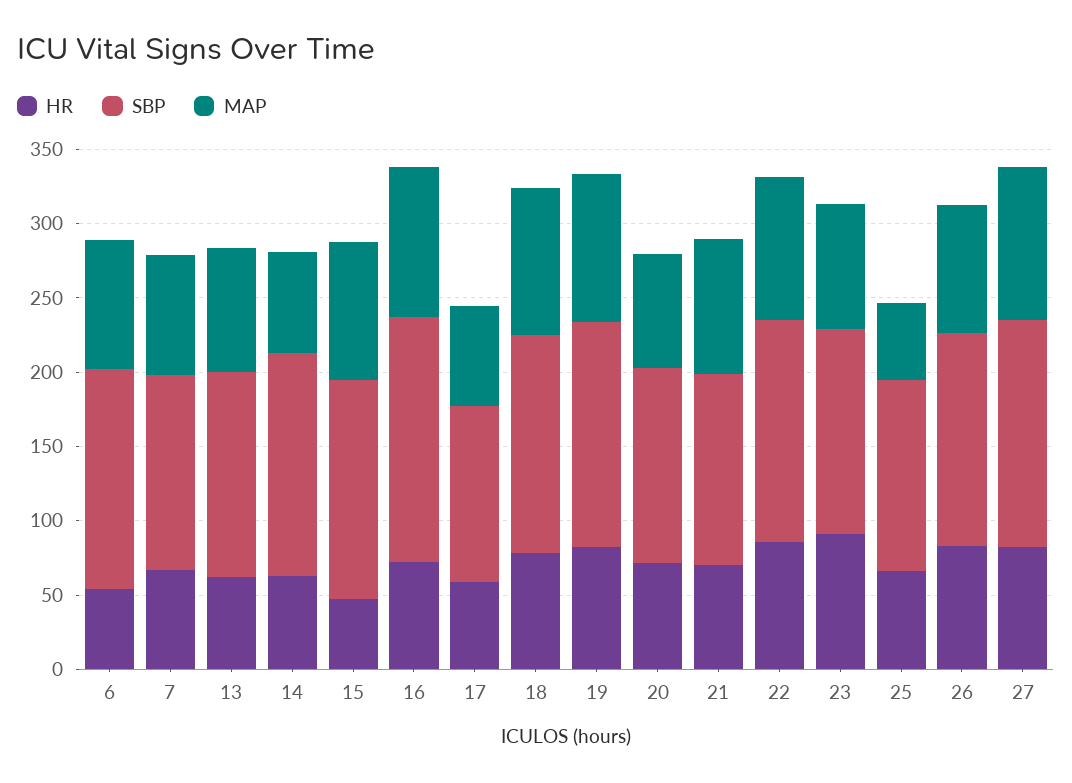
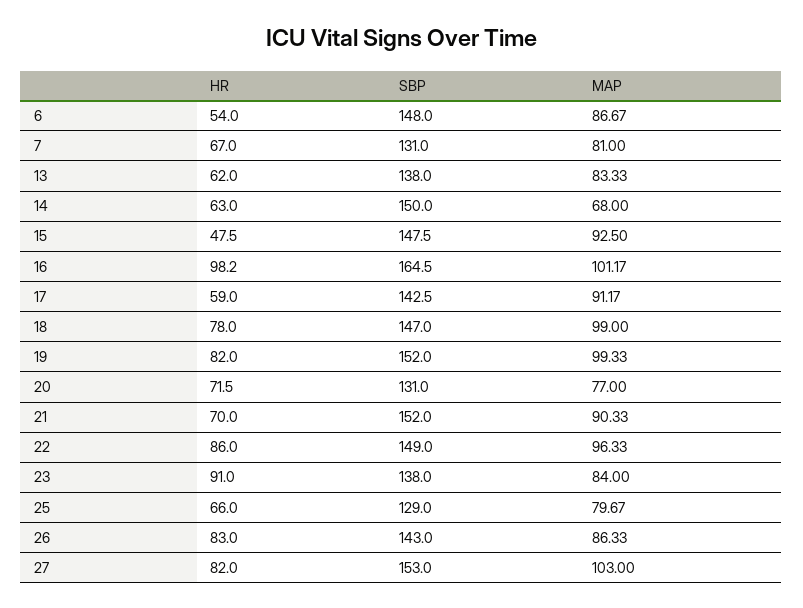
HR, 16: 70 -> 98.2
SBP, 17: 120 -> 142.5
MAP, 17: 70 -> 91.17
SBP, 21: 130 -> 152
MAP, 25: 50 -> 79.67

